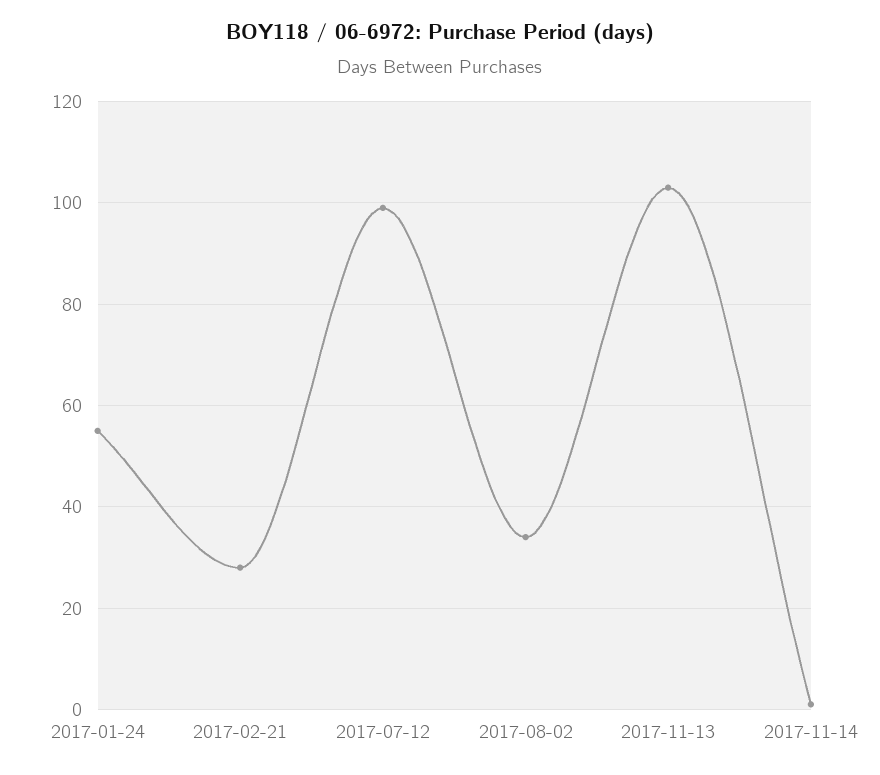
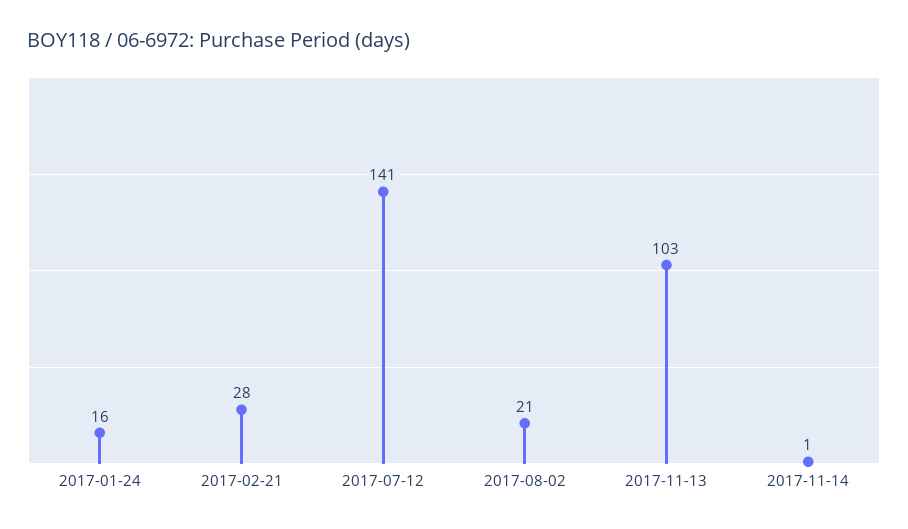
2017-01-24: 55 -> 16
2017-07-12: 100 -> 141
2017-08-02: 35 -> 21

